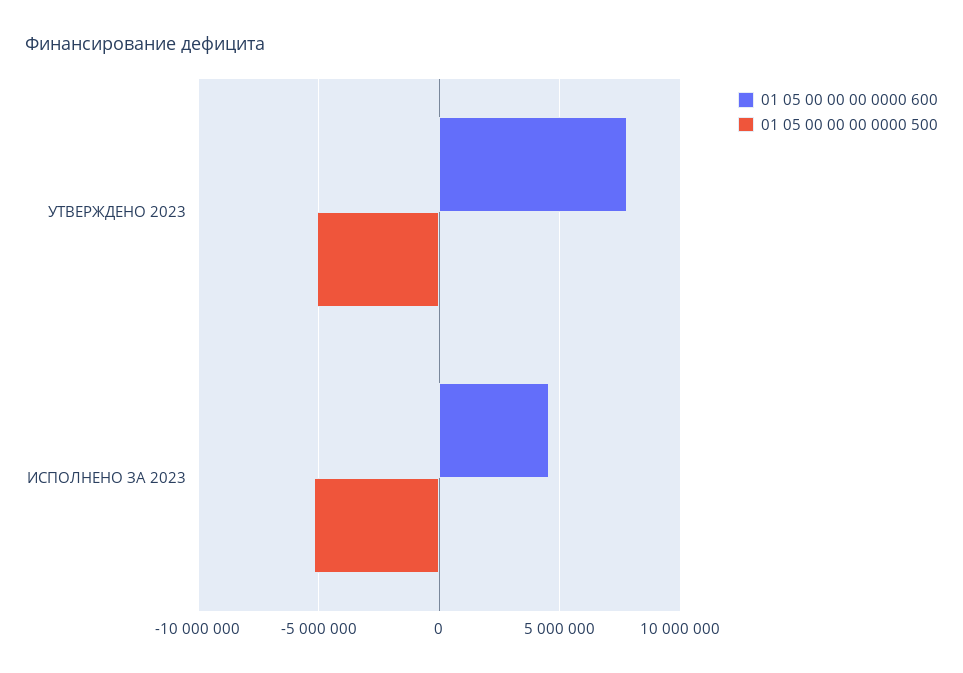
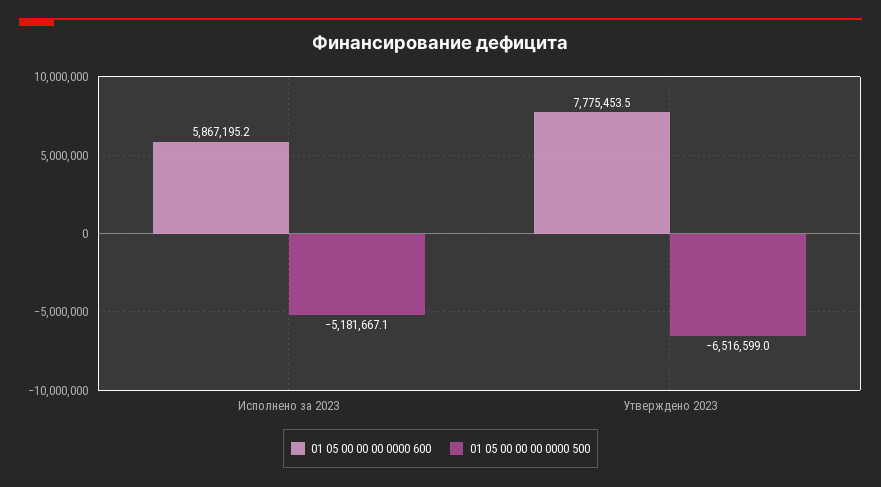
01 05 00 00 00 0000 500, УТВЕРЖДЕНО 2023: -5000000 -> -6516599
01 05 00 00 00 0000 600, ИСПОЛНЕНО ЗА 2023: 4500000 -> 5867195.2

